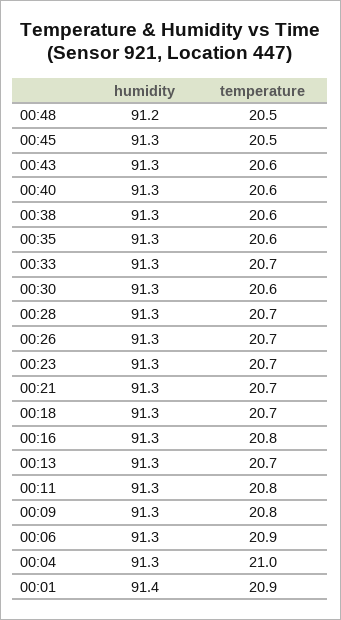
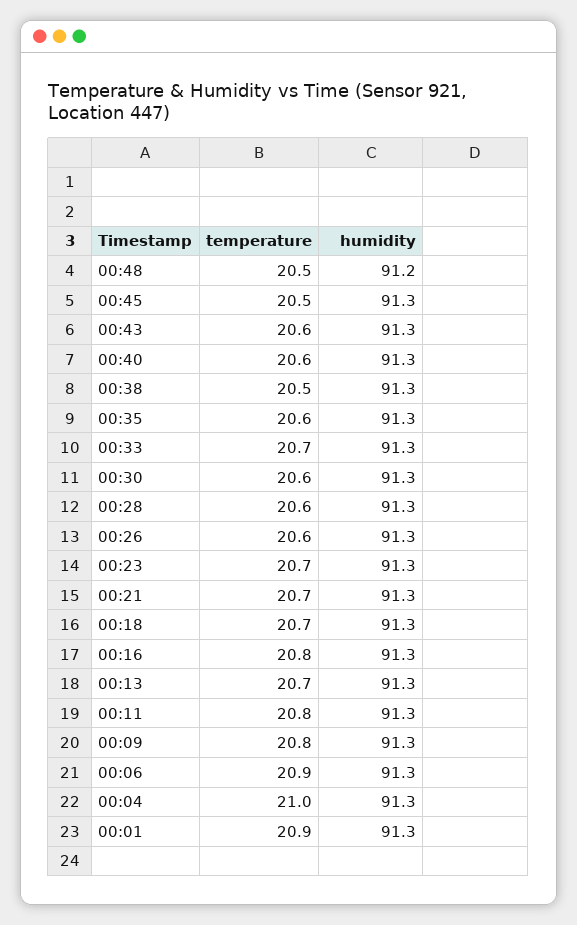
temperature, 00:38: 20.6 -> 20.5
temperature, 00:28: 20.7 -> 20.6
temperature, 00:26: 20.7 -> 20.6
humidity, 00:01: 91.4 -> 91.3

